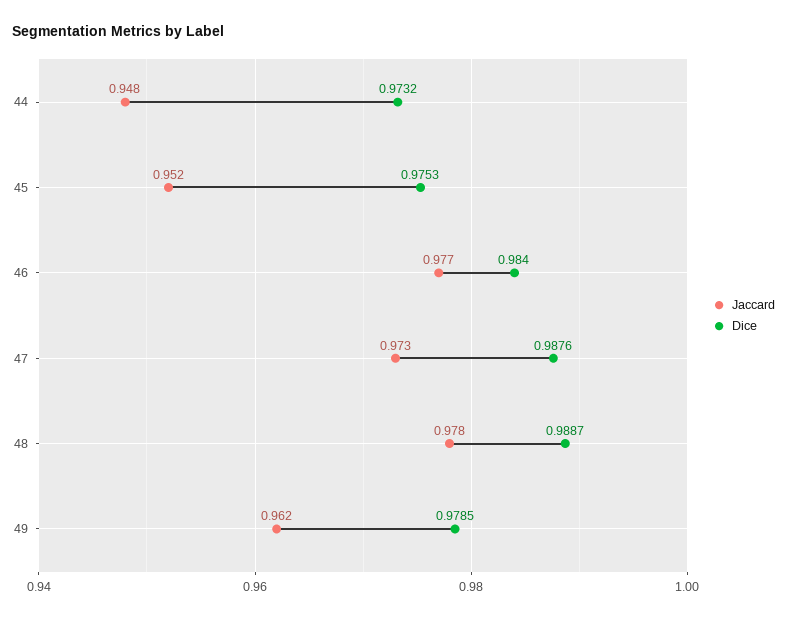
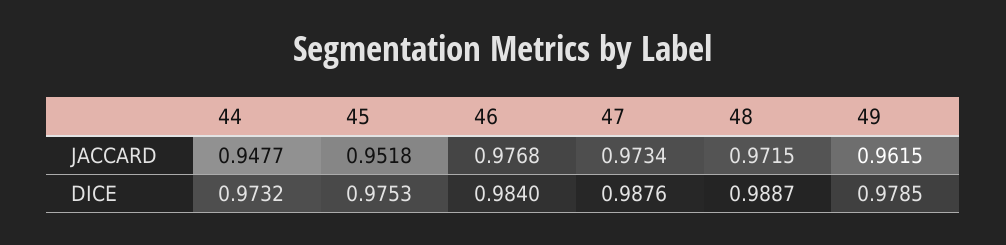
Jaccard, 48: 0.978 -> 0.9715

